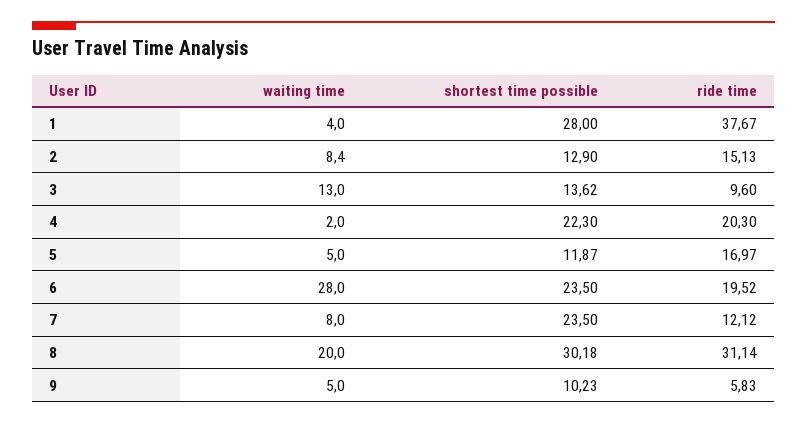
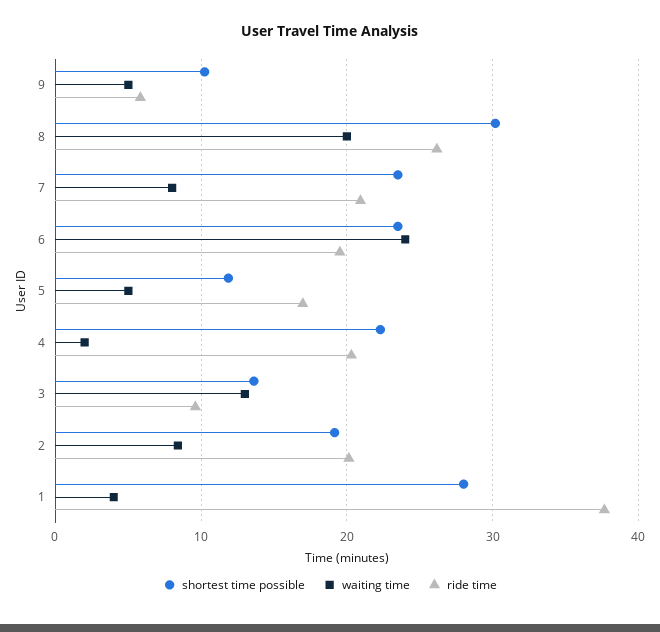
shortest time possible, 2: 12.9 -> 19
ride time, 2: 15.13 -> 20
waiting time, 6: 28 -> 24
ride time, 7: 12.12 -> 21
ride time, 8: 31.14 -> 26

